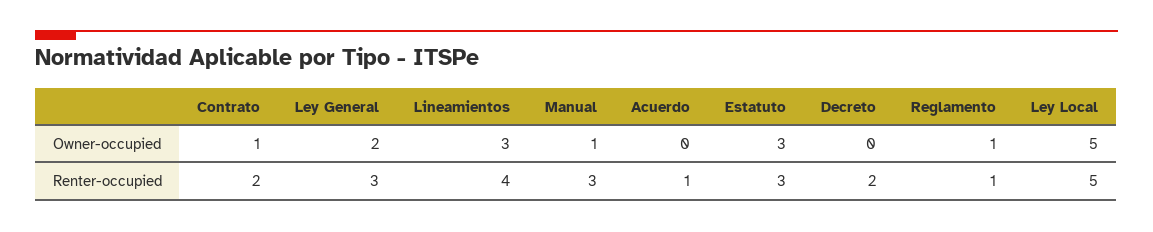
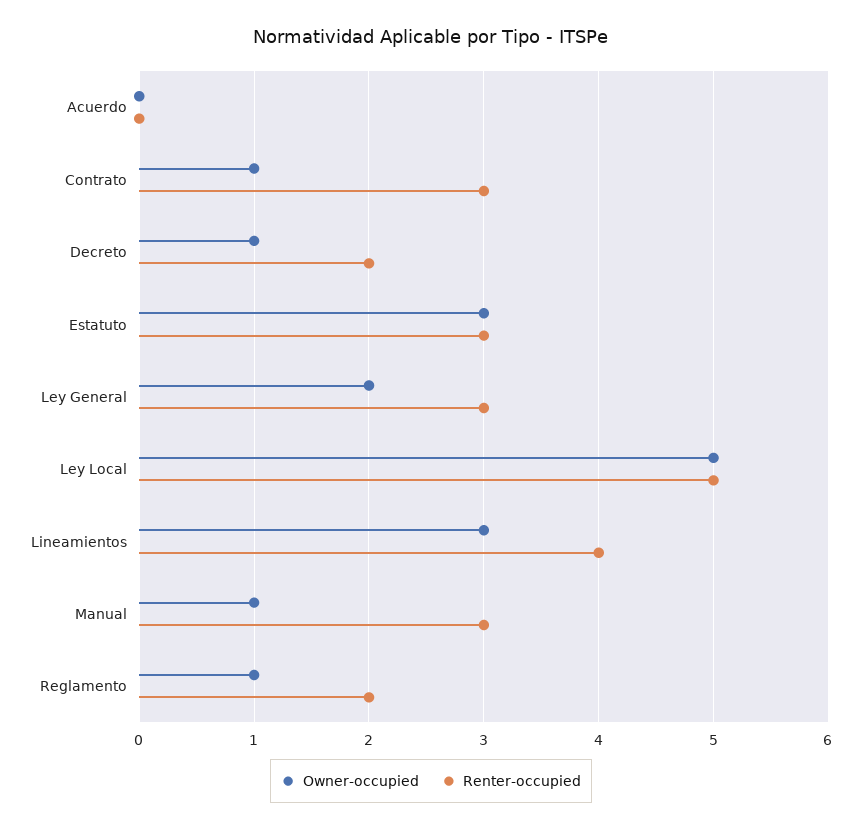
Owner-occupied, Decreto: 0 -> 1
Renter-occupied, Contrato: 2 -> 3
Renter-occupied, Acuerdo: 1 -> 0
Renter-occupied, Reglamento: 1 -> 2

